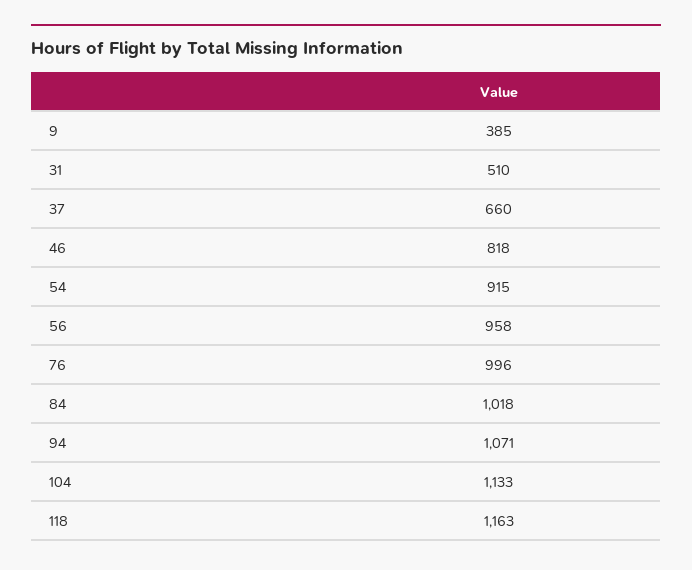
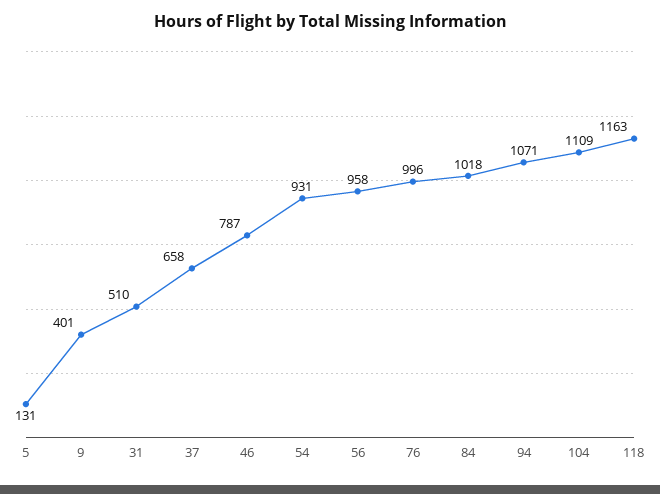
9: 385 -> 401
37: 660 -> 658
46: 818 -> 787
54: 915 -> 931
104: 1133 -> 1109
5: none -> 131

